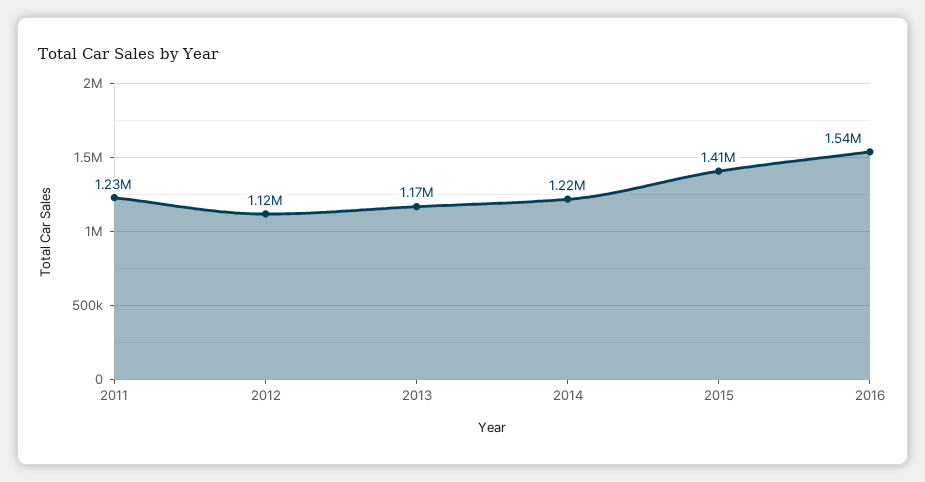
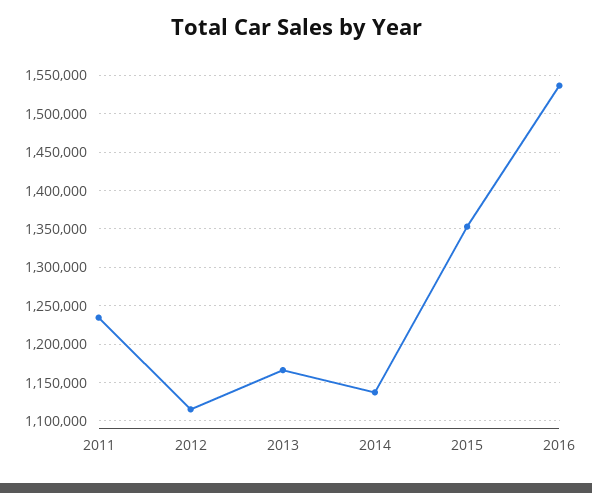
2014: 1220000 -> 1140000
2015: 1410000 -> 1350000

